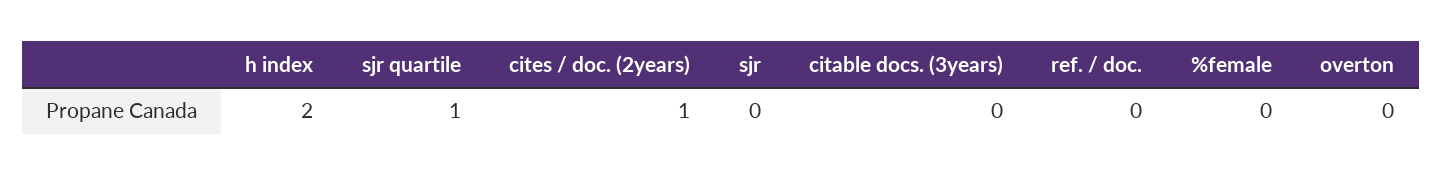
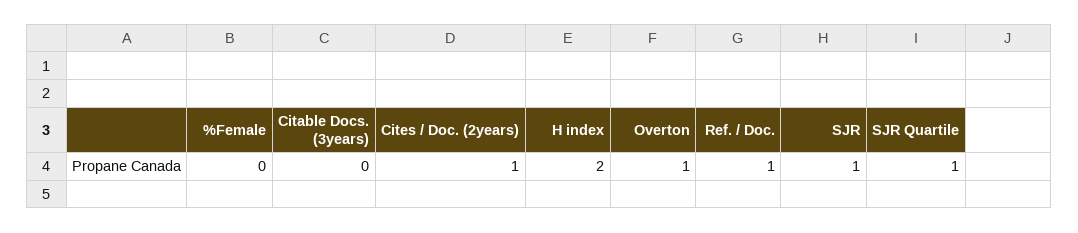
sjr: 0 -> 1
ref. / doc.: 0 -> 1
overton: 0 -> 1

